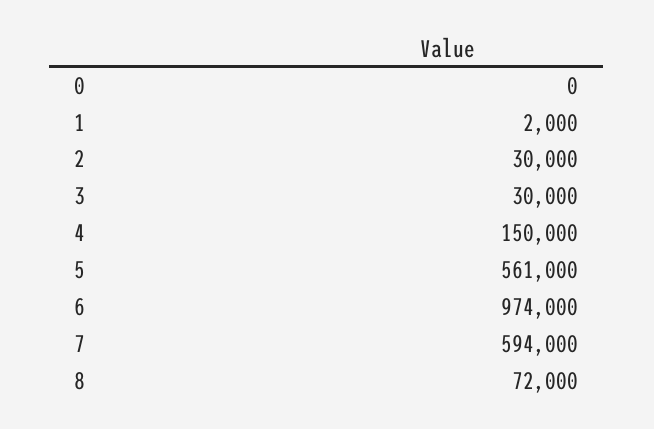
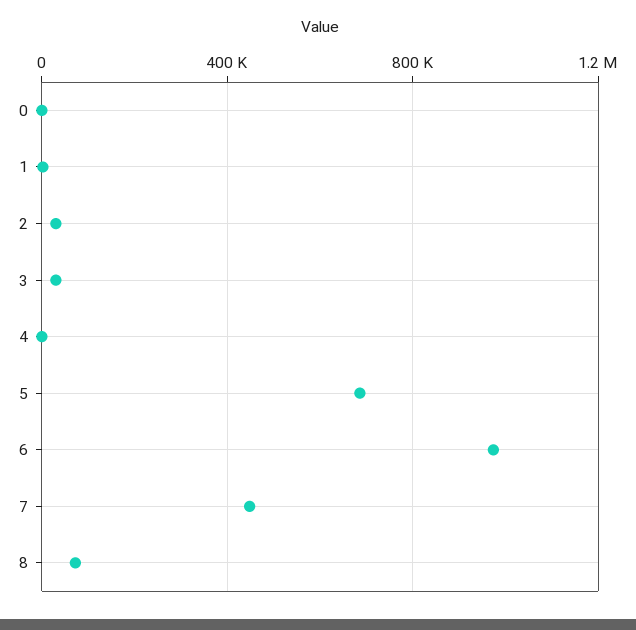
4: 150000 -> 0
5: 561000 -> 700000
7: 594000 -> 450000

